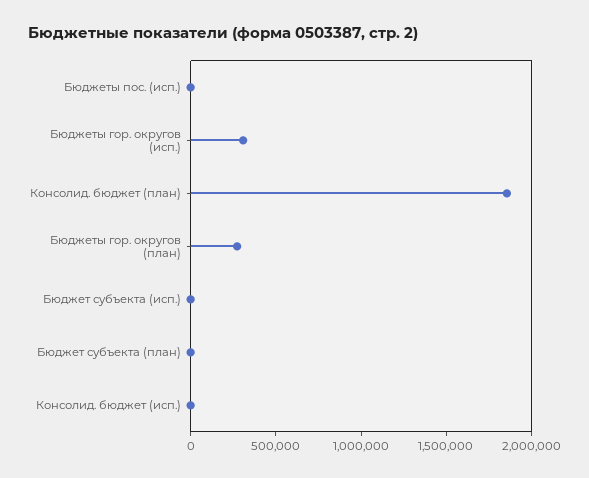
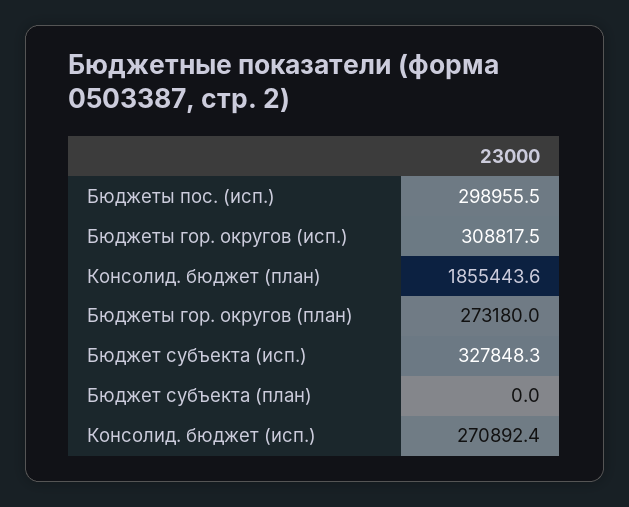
Бюджеты пос. (исп.): 0 -> 298955.5
Бюджет субъекта (исп.): 0 -> 327848.3
Консолид. бюджет (исп.): 0 -> 270892.4

